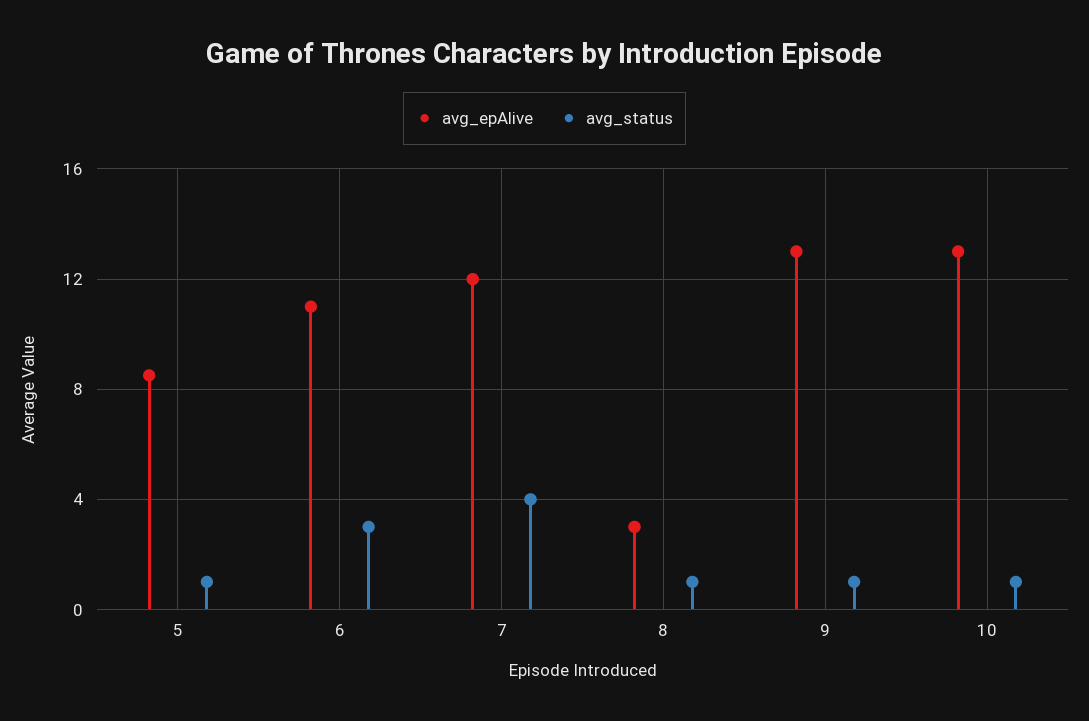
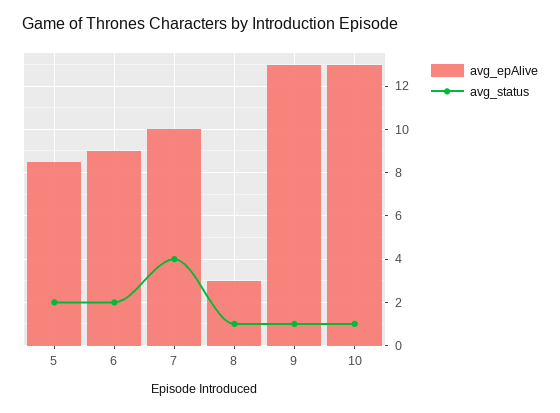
avg_status, 5: 1 -> 2
avg_epAlive, 6: 11 -> 9
avg_status, 6: 3 -> 2
avg_epAlive, 7: 12 -> 10

